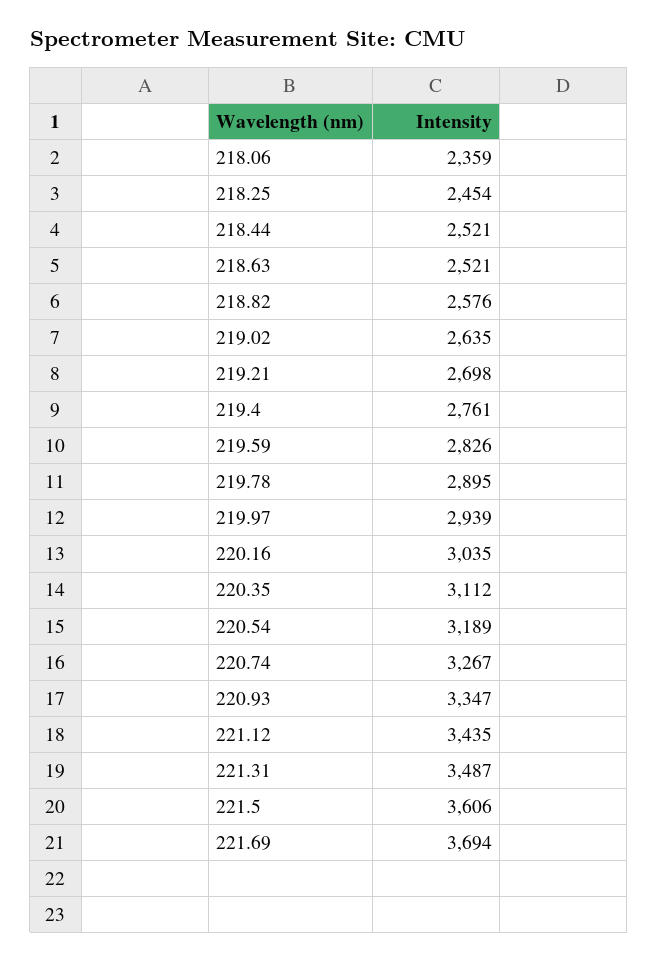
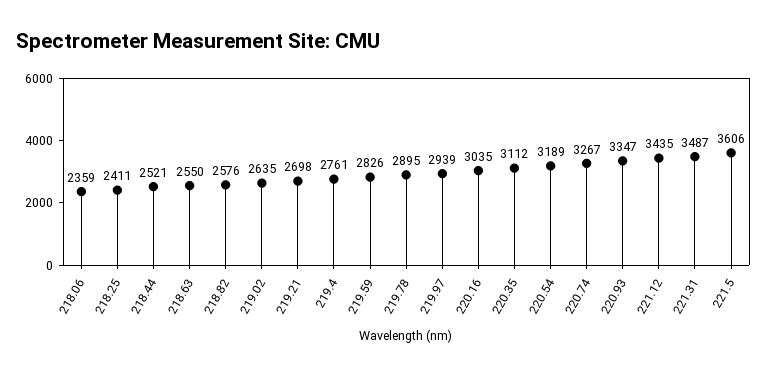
218.25: 2454 -> 2411
218.63: 2521 -> 2550
221.69: 3694 -> none

